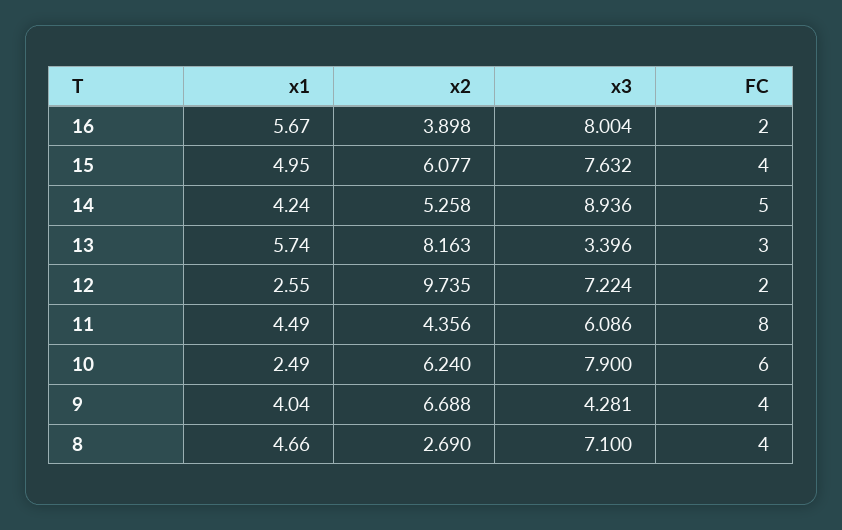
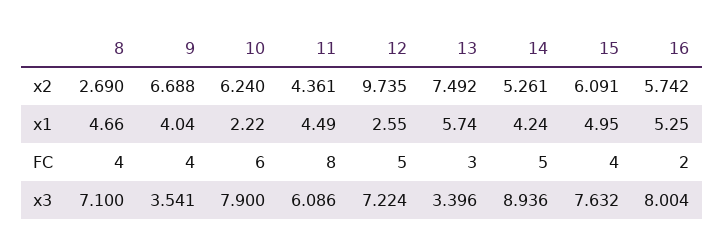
x1, 16: 5.67 -> 5.25
x2, 16: 3.898 -> 5.742
x2, 15: 6.077 -> 6.091
x2, 14: 5.258 -> 5.261
x2, 13: 8.163 -> 7.492
FC, 12: 2 -> 5
x2, 11: 4.356 -> 4.361
x1, 10: 2.49 -> 2.22
x3, 9: 4.281 -> 3.541

